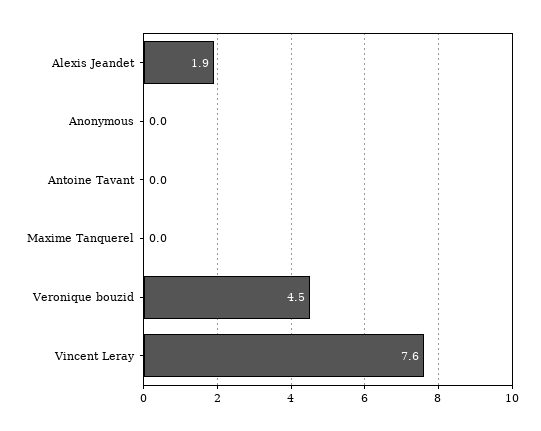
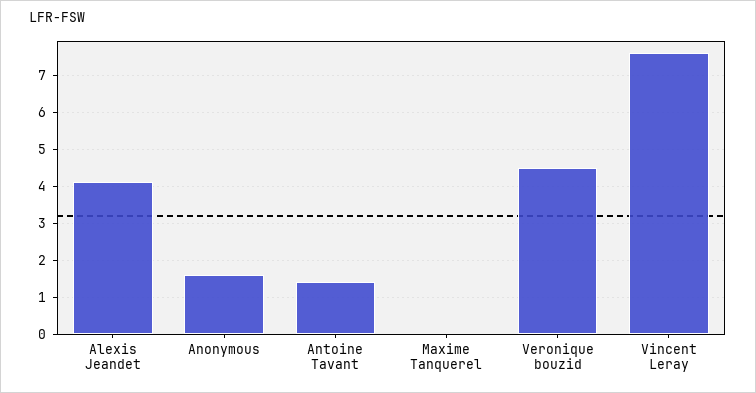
Alexis Jeandet: 1.9 -> 4
Anonymous: 0 -> 1.5
Antoine Tavant: 0 -> 1.5

